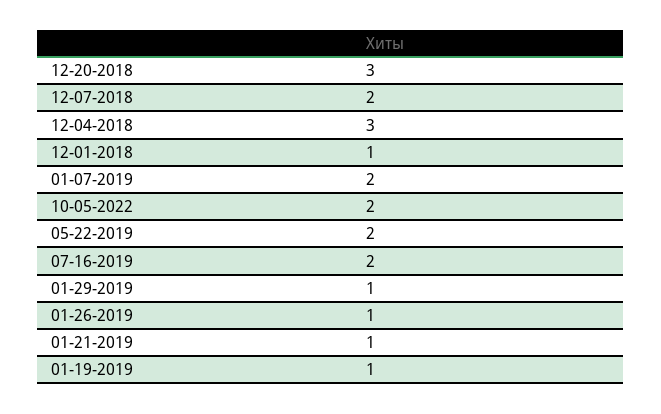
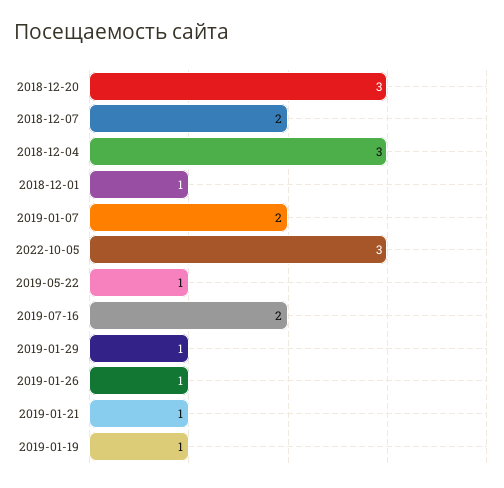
10-05-2022: 2 -> 3
05-22-2019: 2 -> 1

